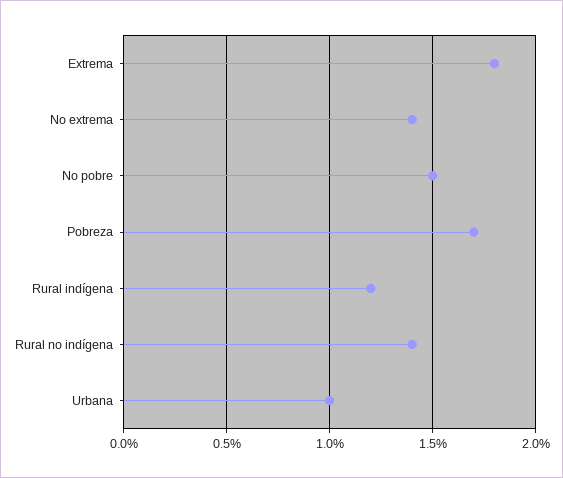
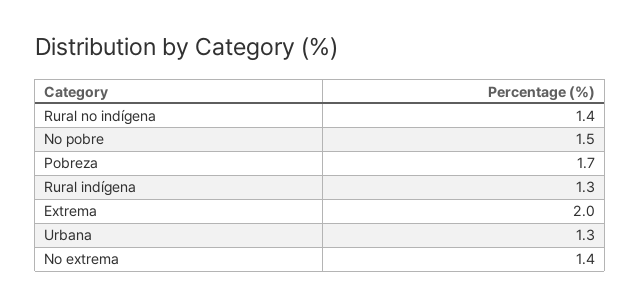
Extrema: 1.8 -> 2
Rural indígena: 1.2 -> 1.3
Urbana: 1 -> 1.3

